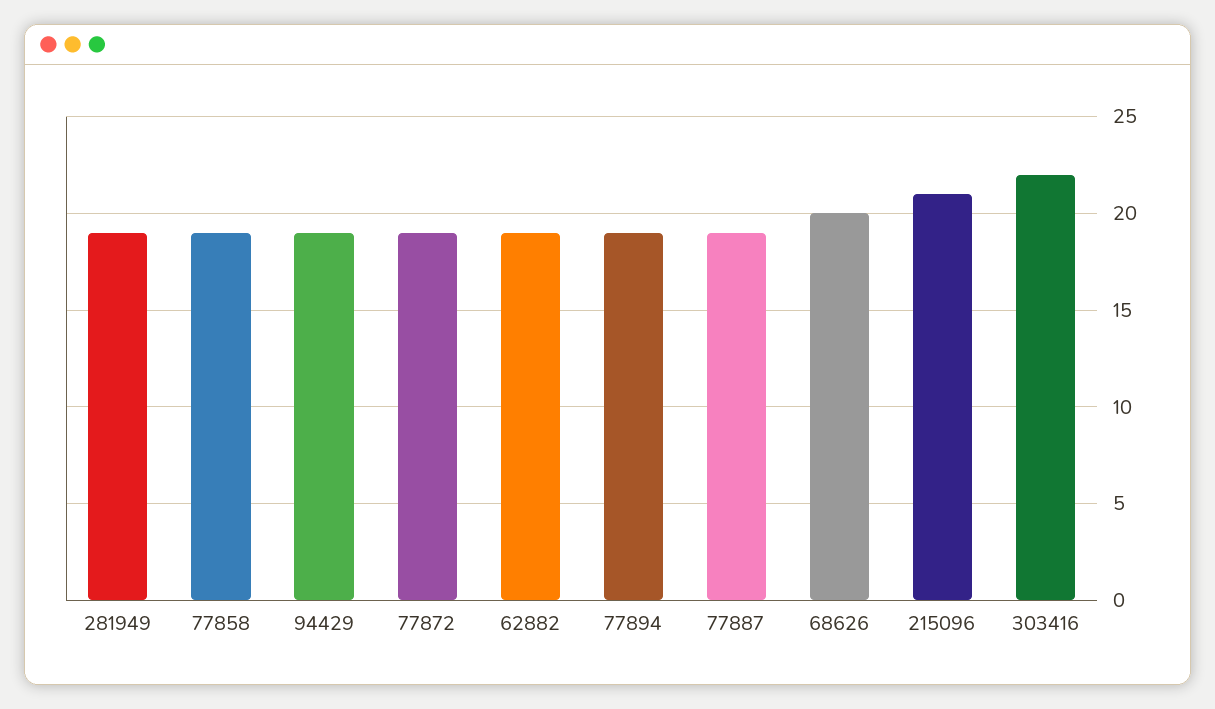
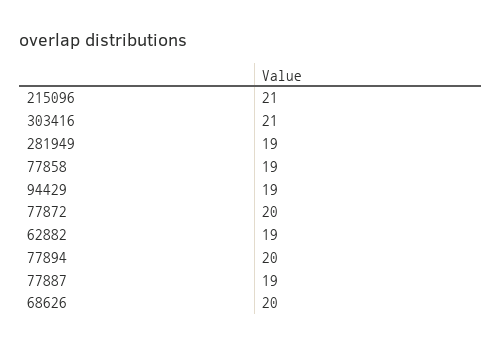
77872: 19 -> 20
77894: 19 -> 20
303416: 22 -> 21

